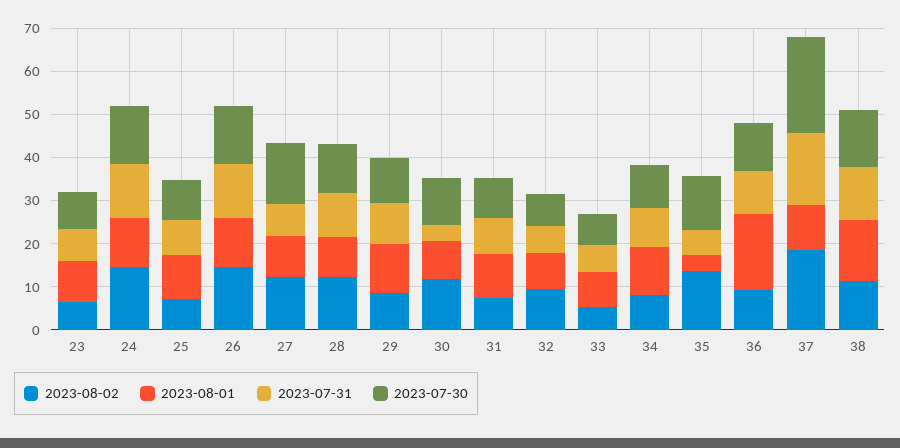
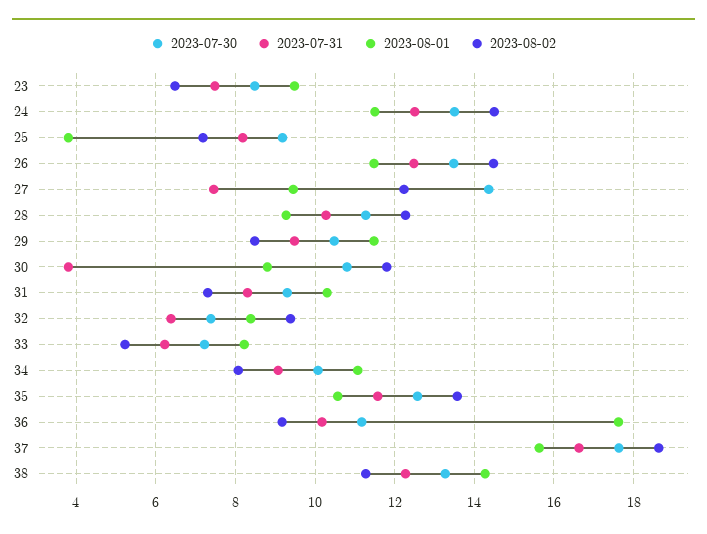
2023-08-01, 25: 10 -> 3.8
2023-08-01, 35: 4 -> 10.6
2023-07-31, 35: 6 -> 11.6
2023-08-01, 37: 10 -> 15.6
2023-07-30, 37: 22 -> 17.6

